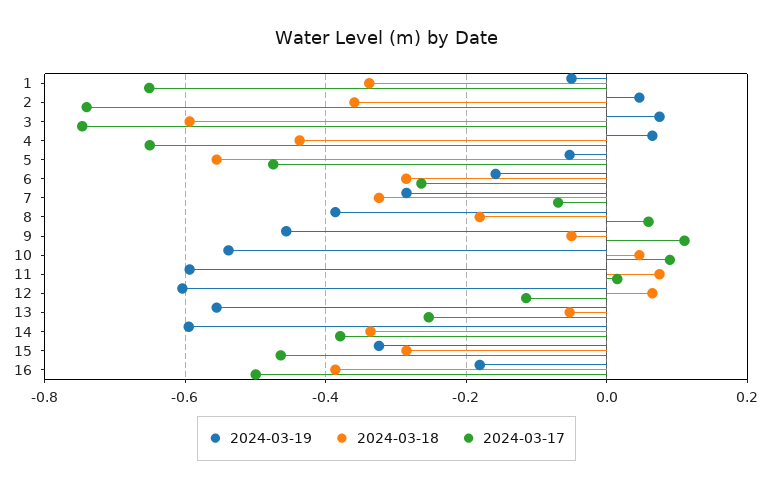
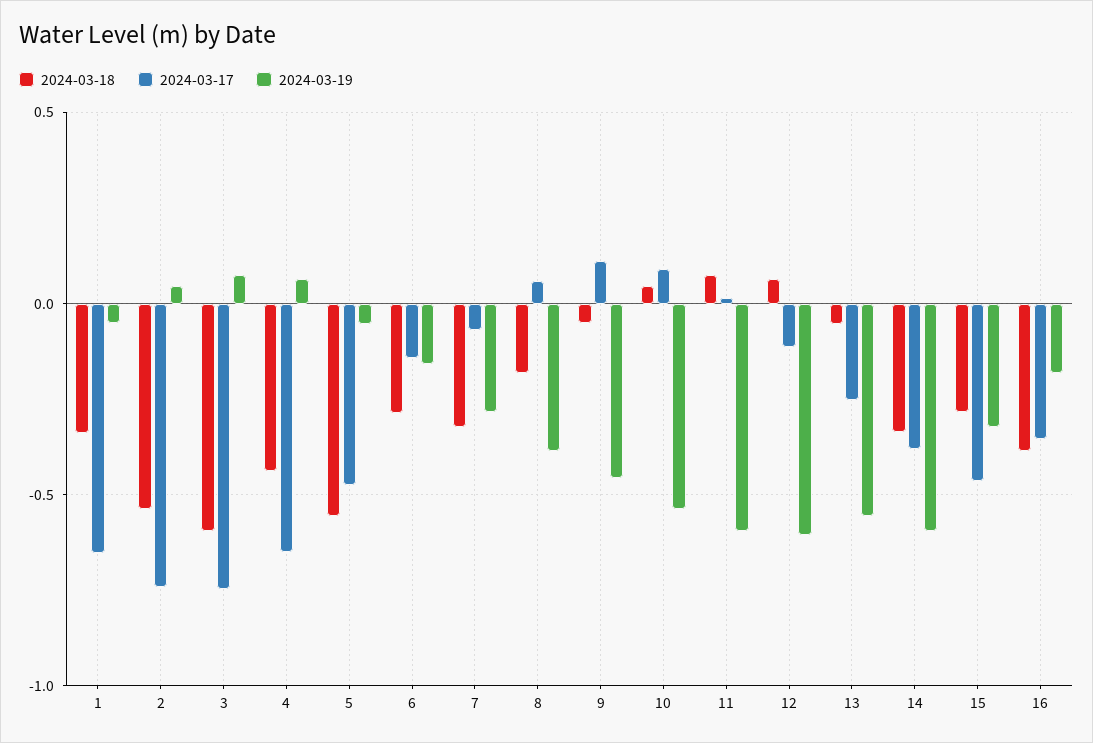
2024-03-18, 2: -0.36 -> -0.55
2024-03-17, 6: -0.26 -> -0.15
2024-03-17, 16: -0.5 -> -0.35

